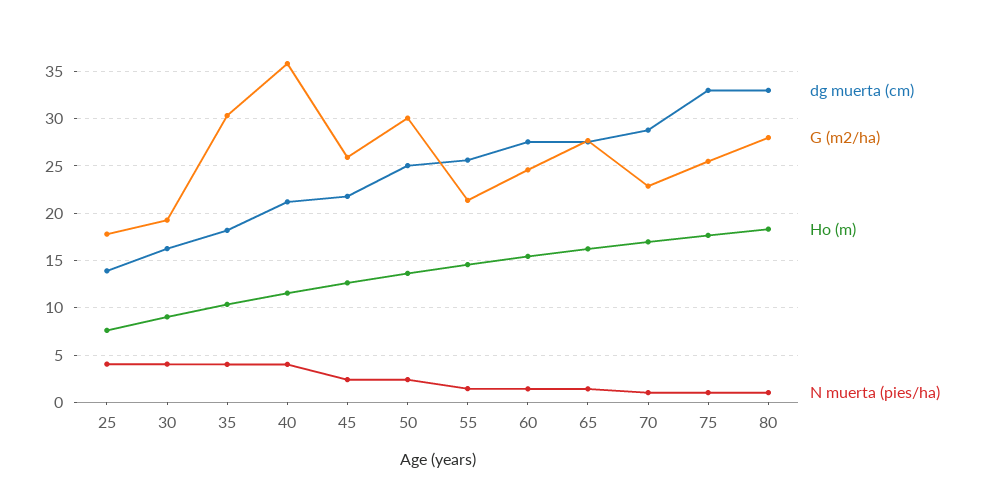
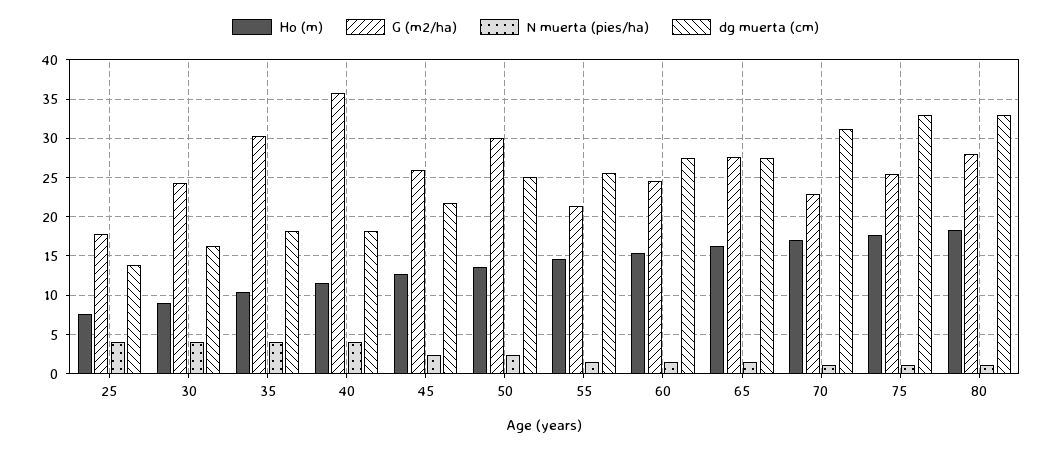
G (m2/ha), 30: 19 -> 24
dg muerta (cm), 40: 21 -> 18
dg muerta (cm), 70: 29 -> 31

